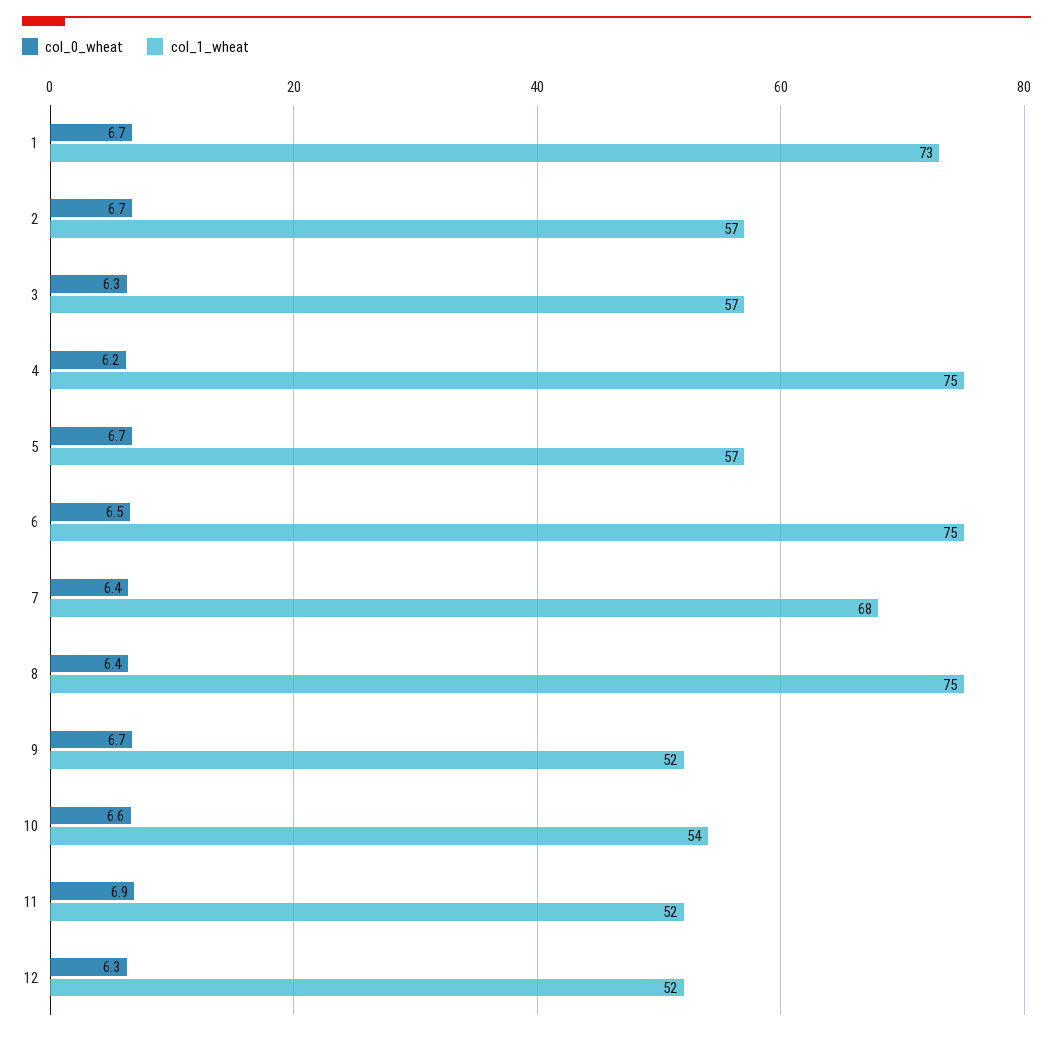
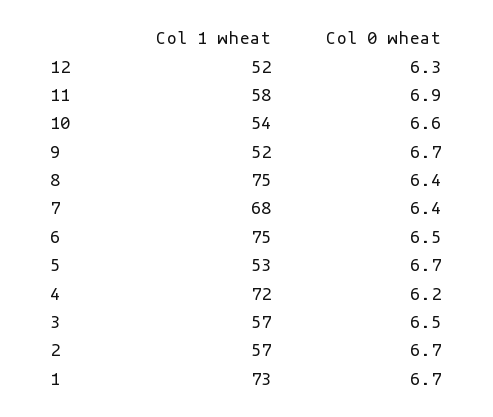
col_0_wheat, 3: 6.3 -> 6.5
col_1_wheat, 4: 75 -> 72
col_1_wheat, 5: 57 -> 53
col_1_wheat, 11: 52 -> 58

